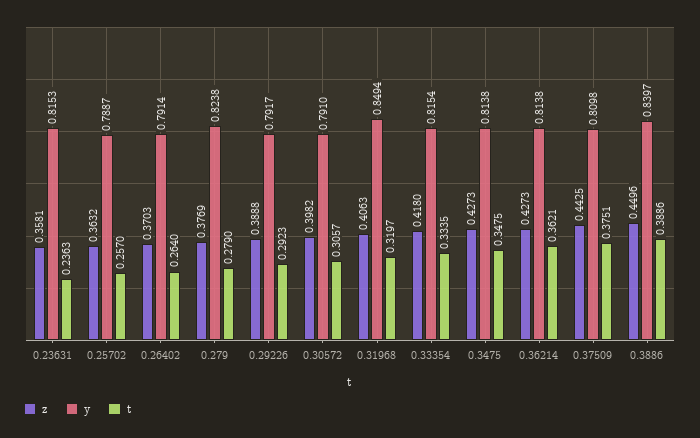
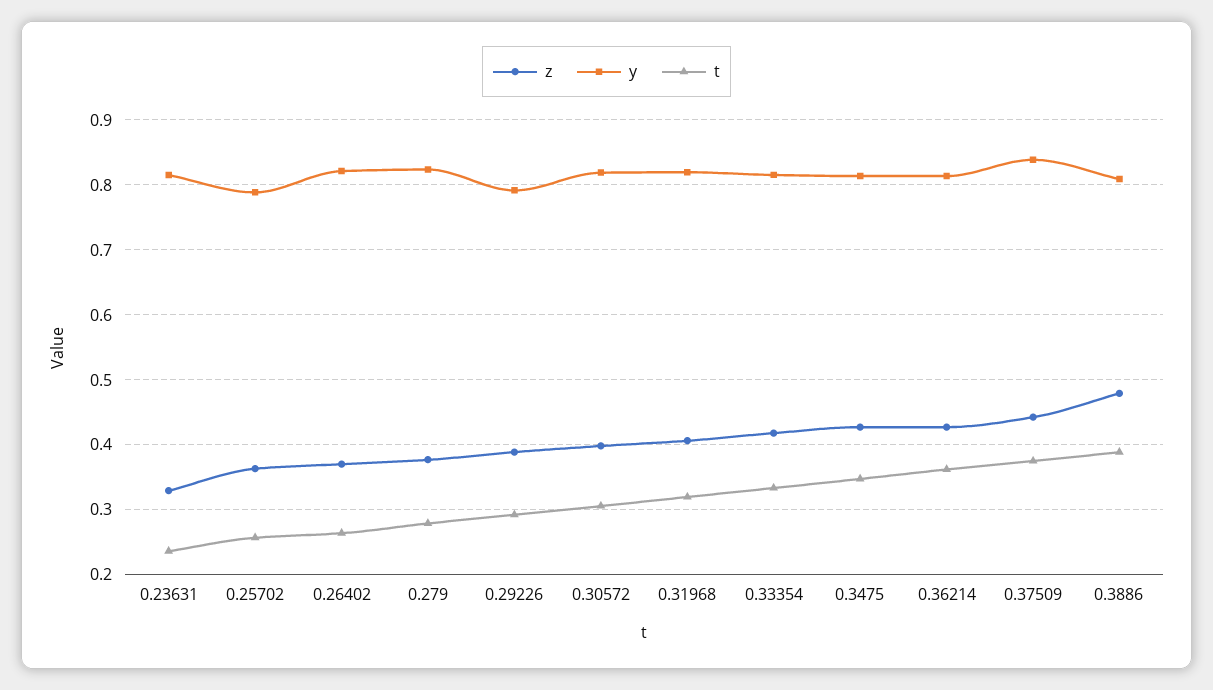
z, 0.23631: 0.3581 -> 0.33
y, 0.26402: 0.7914 -> 0.82
y, 0.30572: 0.791 -> 0.82
y, 0.31968: 0.8494 -> 0.82
y, 0.37509: 0.8098 -> 0.84
z, 0.3886: 0.4496 -> 0.48
y, 0.3886: 0.8397 -> 0.81

